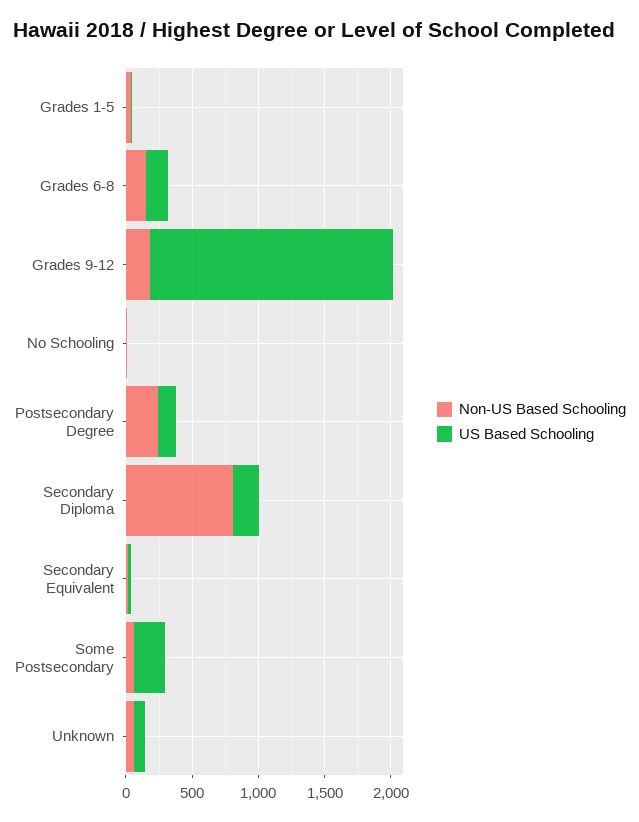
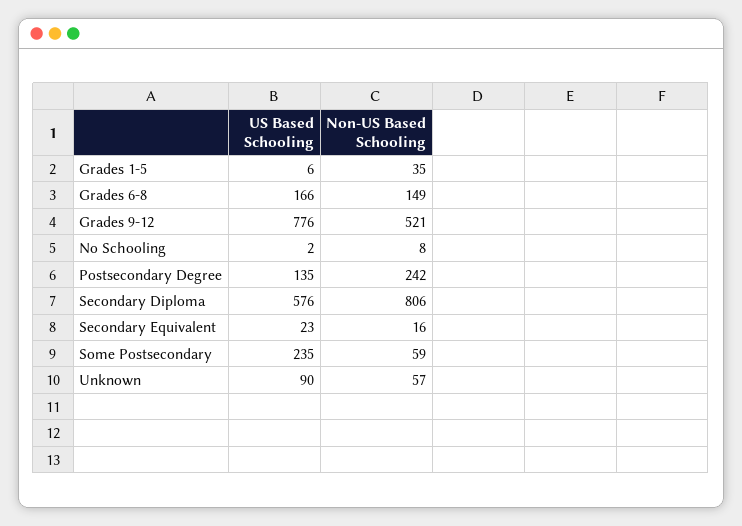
Non-US Based Schooling, Grades 9-12: 200 -> 521
US Based Schooling, Grades 9-12: 1800 -> 776
US Based Schooling, Secondary Diploma: 200 -> 576

